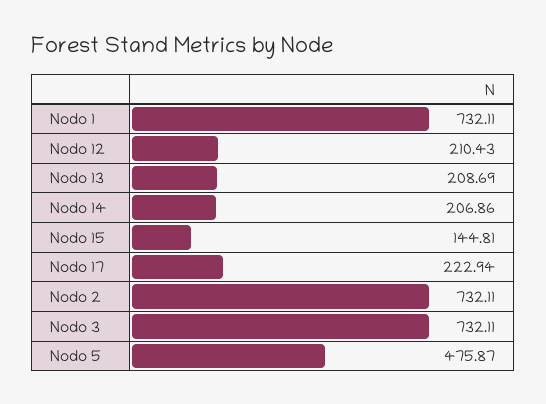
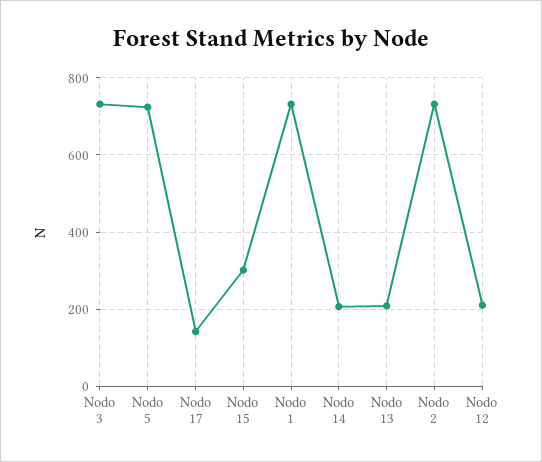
Nodo 15: 144.81 -> 300
Nodo 17: 222.94 -> 140
Nodo 5: 475.87 -> 720

